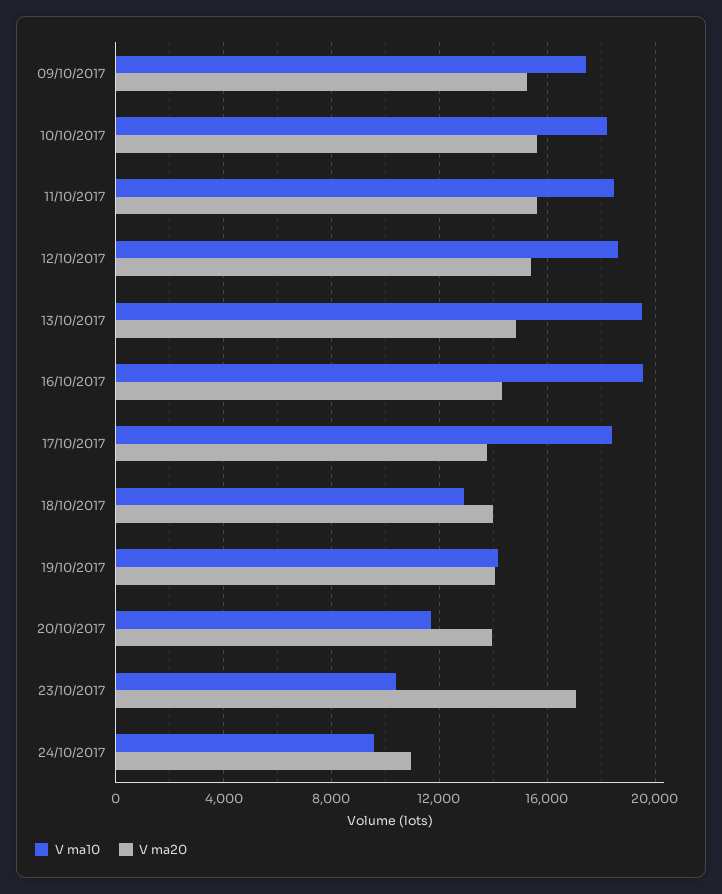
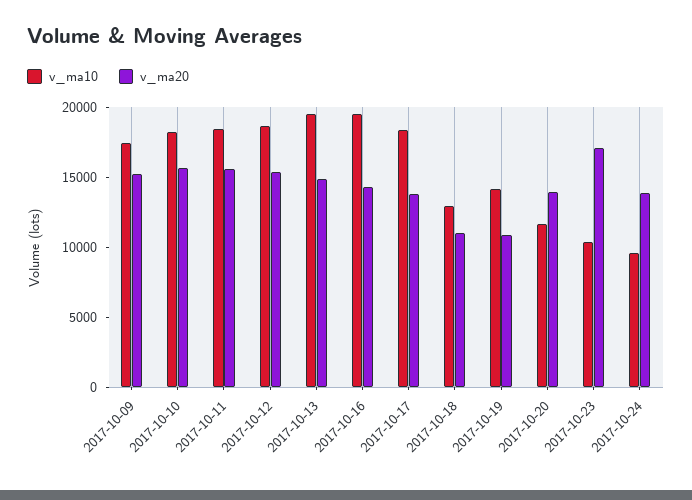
V ma20, 18/10/2017: 14000 -> 11000
V ma20, 19/10/2017: 14000 -> 11000
V ma20, 24/10/2017: 11000 -> 14000

